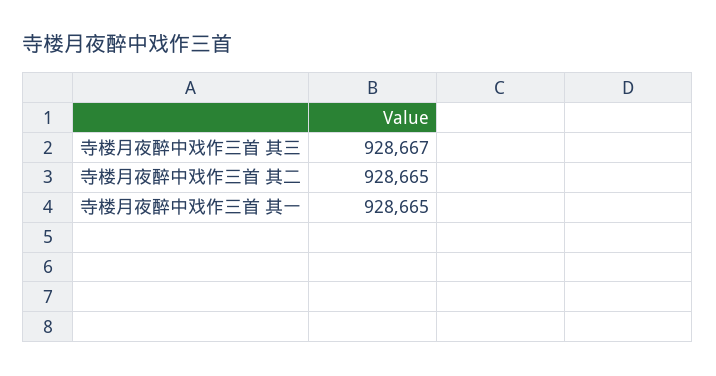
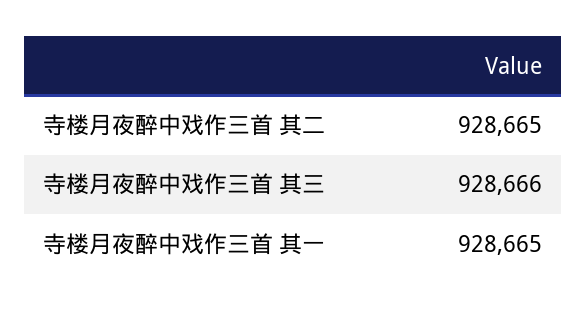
寺楼月夜醉中戏作三首 其三: 928667 -> 928666

